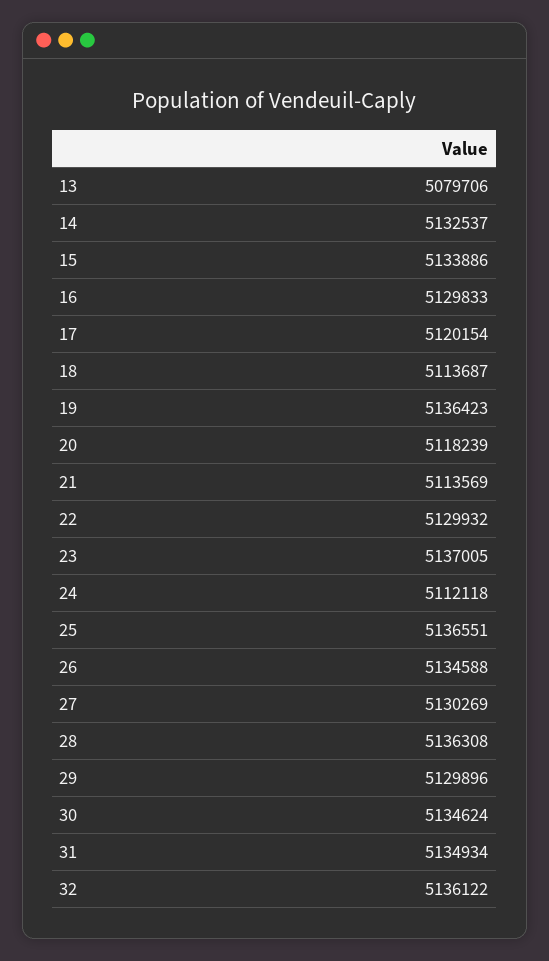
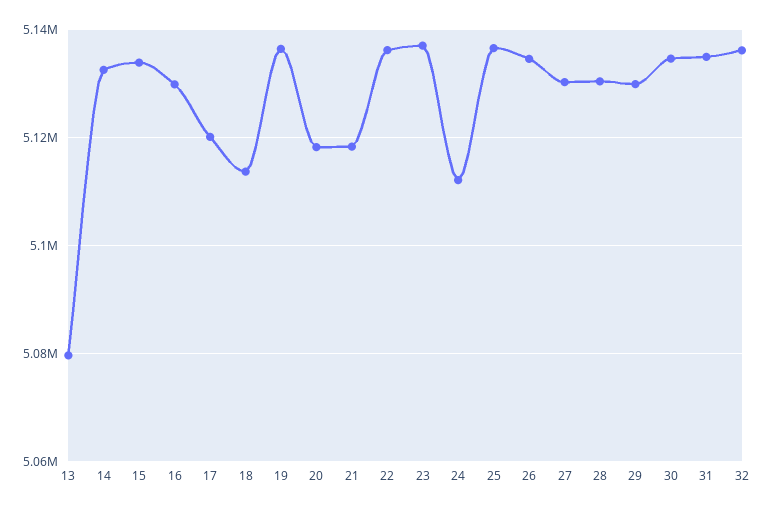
21: 5113569 -> 5118000
22: 5129932 -> 5136000
28: 5136308 -> 5130000

